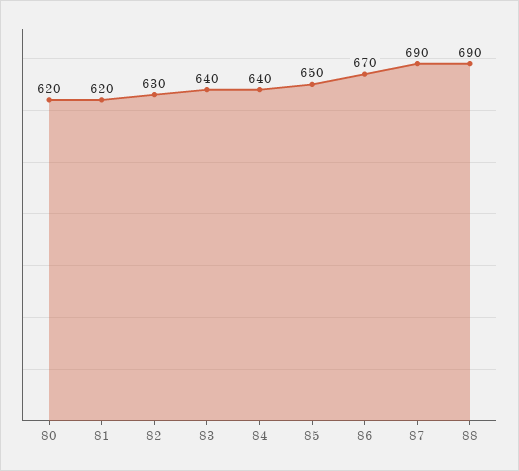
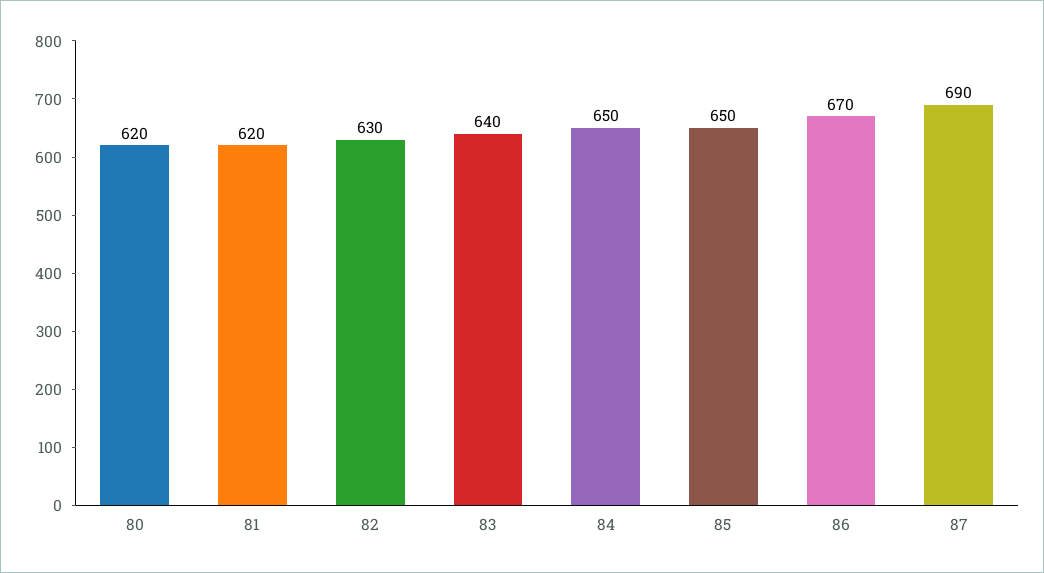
84: 640 -> 650
88: 690 -> none

